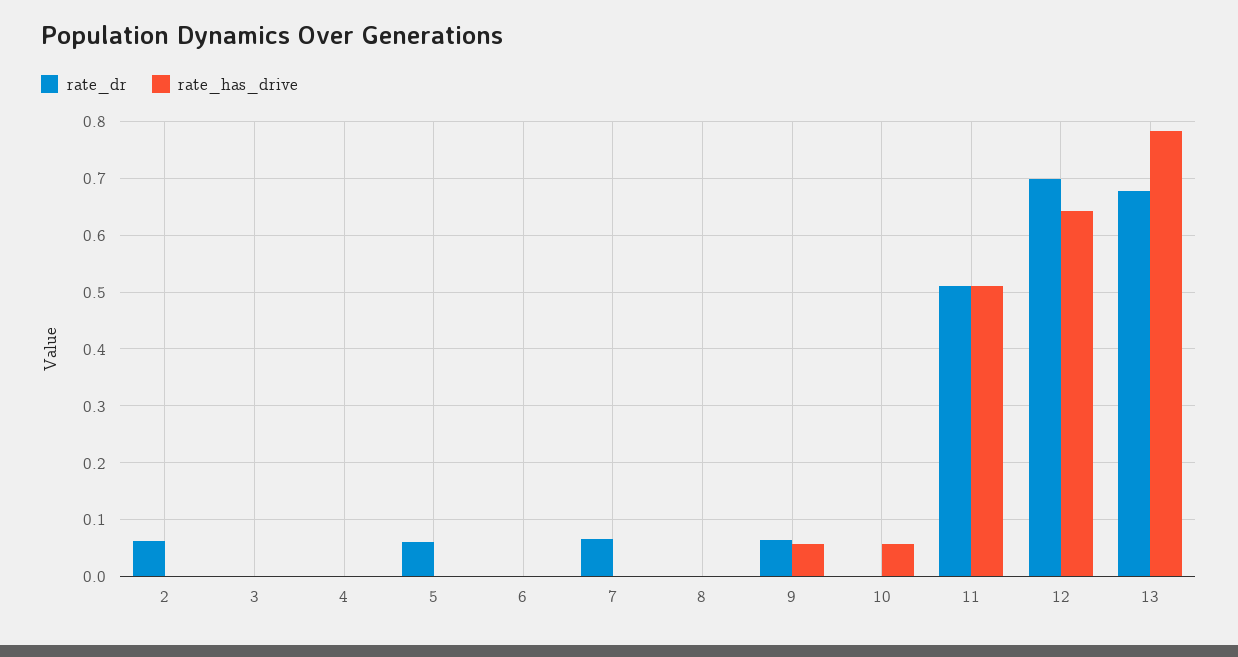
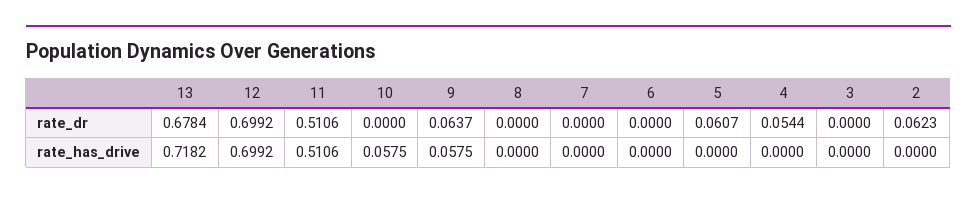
rate_dr, 4: 0 -> 0.0544
rate_dr, 7: 0.06 -> 0
rate_has_drive, 12: 0.64 -> 0.6992
rate_has_drive, 13: 0.78 -> 0.7182

